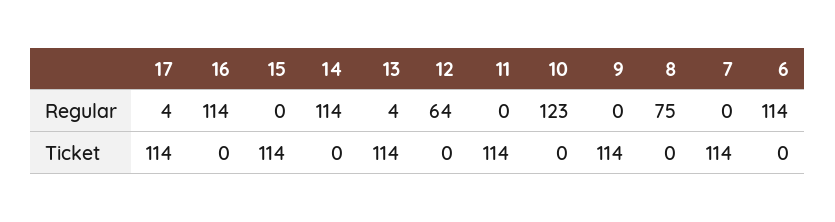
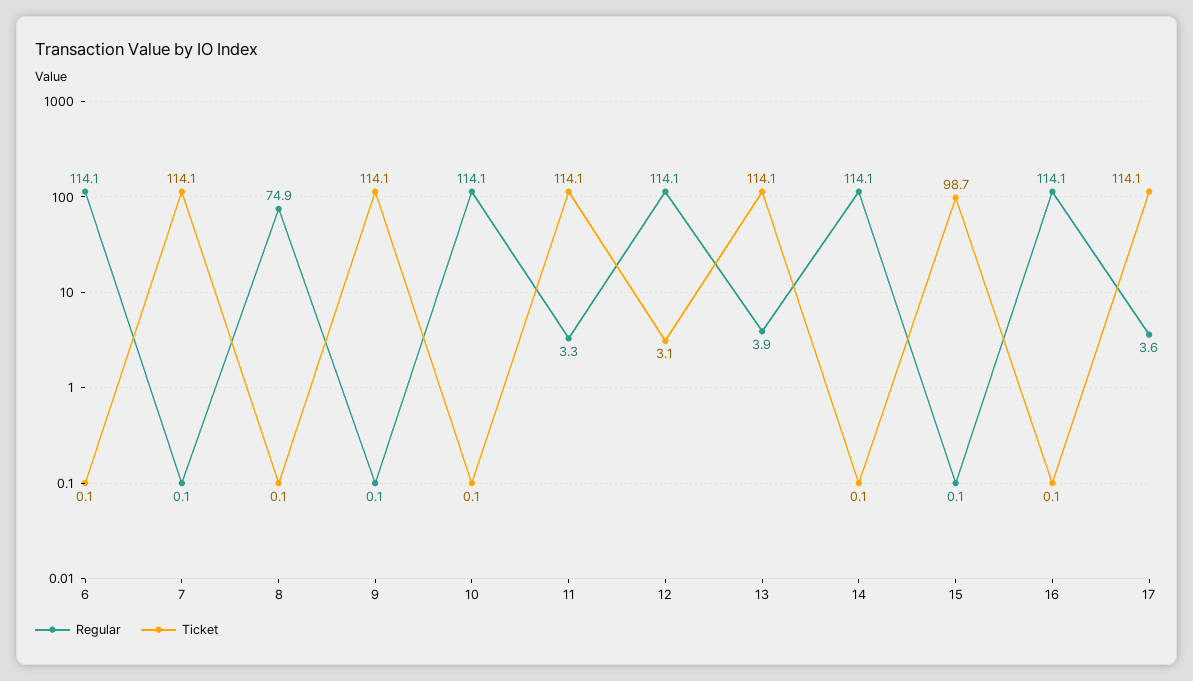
Regular, 12: 64 -> 114.1
Regular, 11: 0 -> 3.3
Regular, 10: 123 -> 114.1
Ticket, 15: 114 -> 98.7
Ticket, 12: 0 -> 3.1

